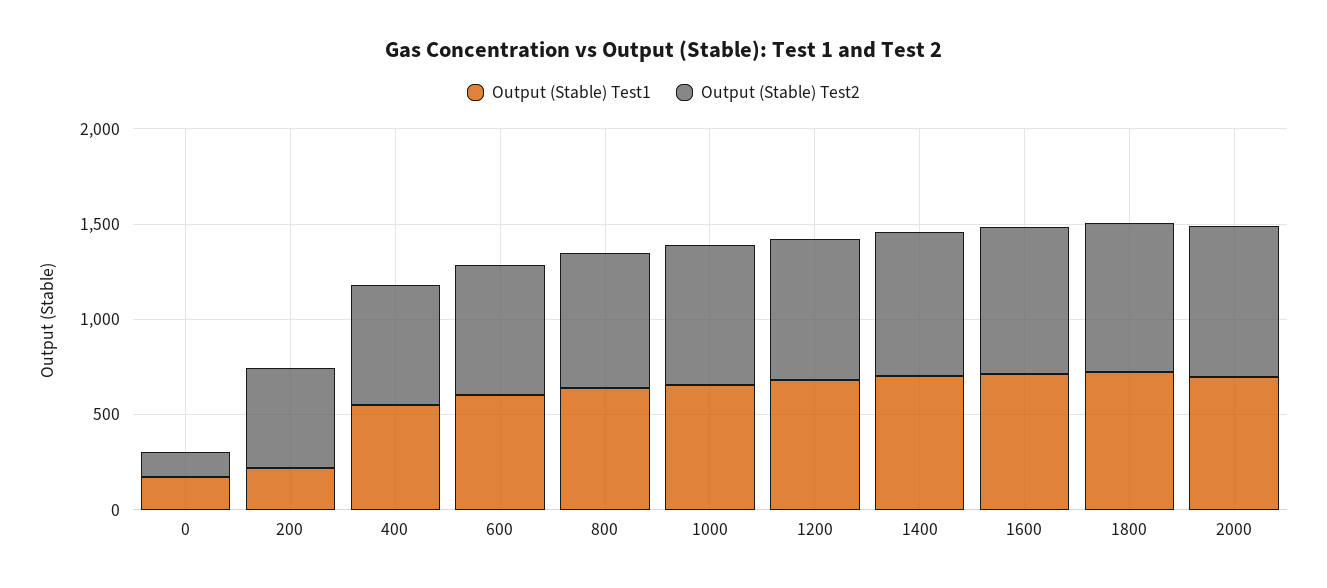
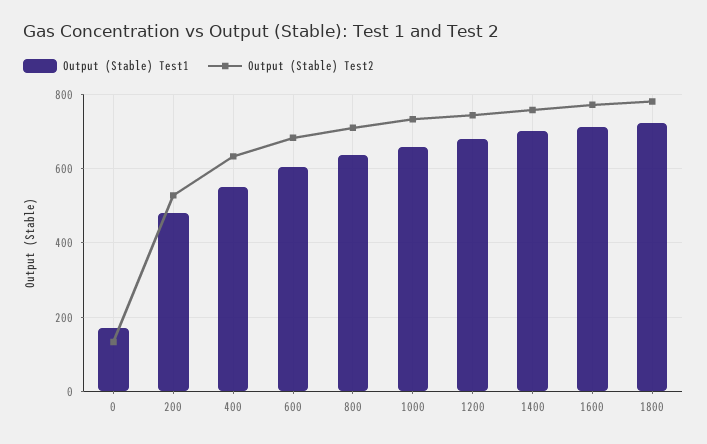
Output (Stable) Test1, 200: 200 -> 480
Output (Stable) Test1, 2000: 700 -> none
Output (Stable) Test2, 2000: 800 -> none

